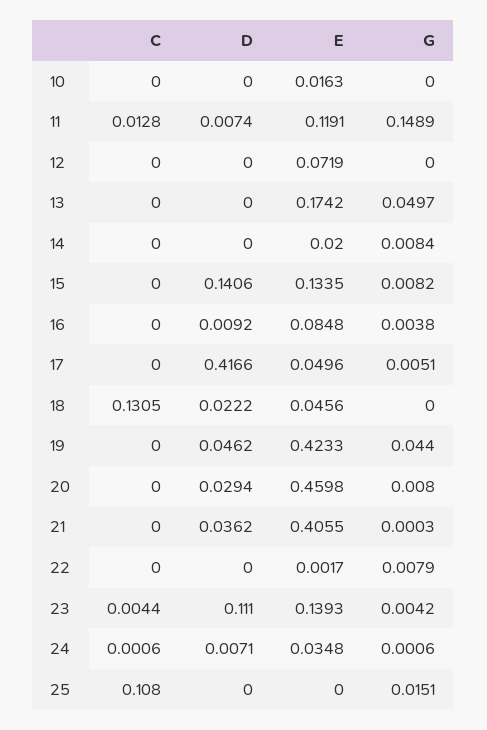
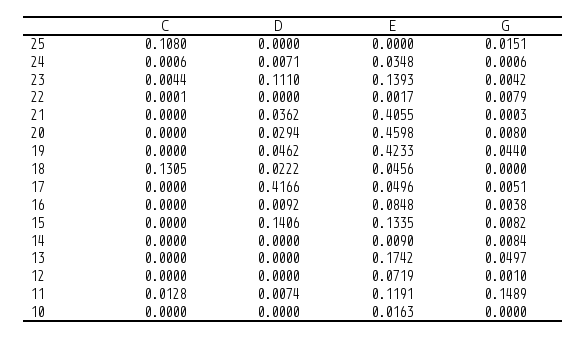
G, 12: 0 -> 0.001
E, 14: 0.02 -> 0.009
C, 22: 0 -> 0.0001

